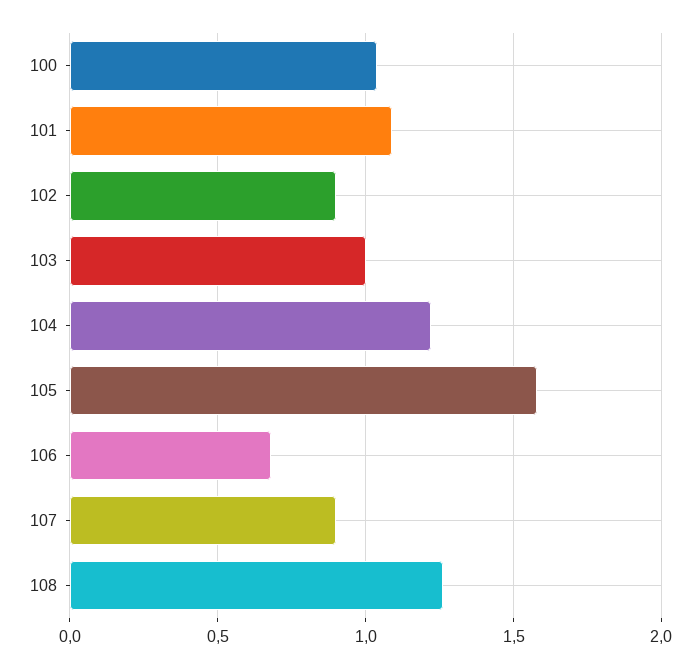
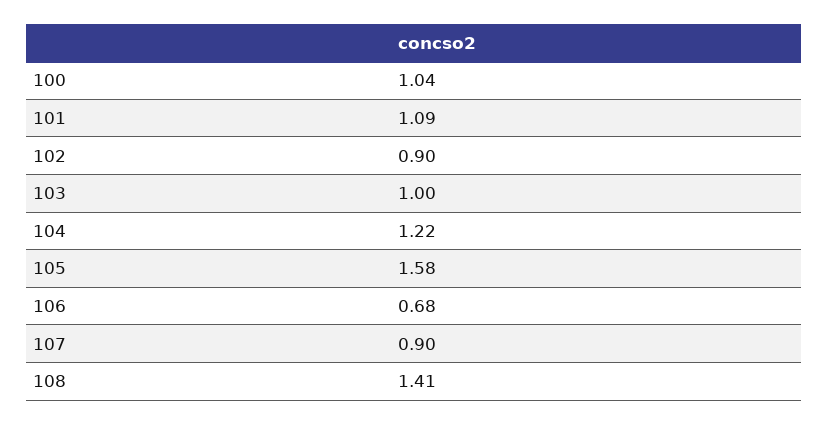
108: 1.25 -> 1.41

